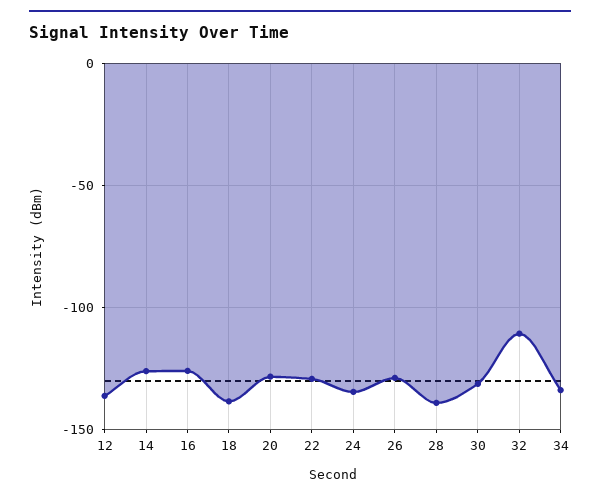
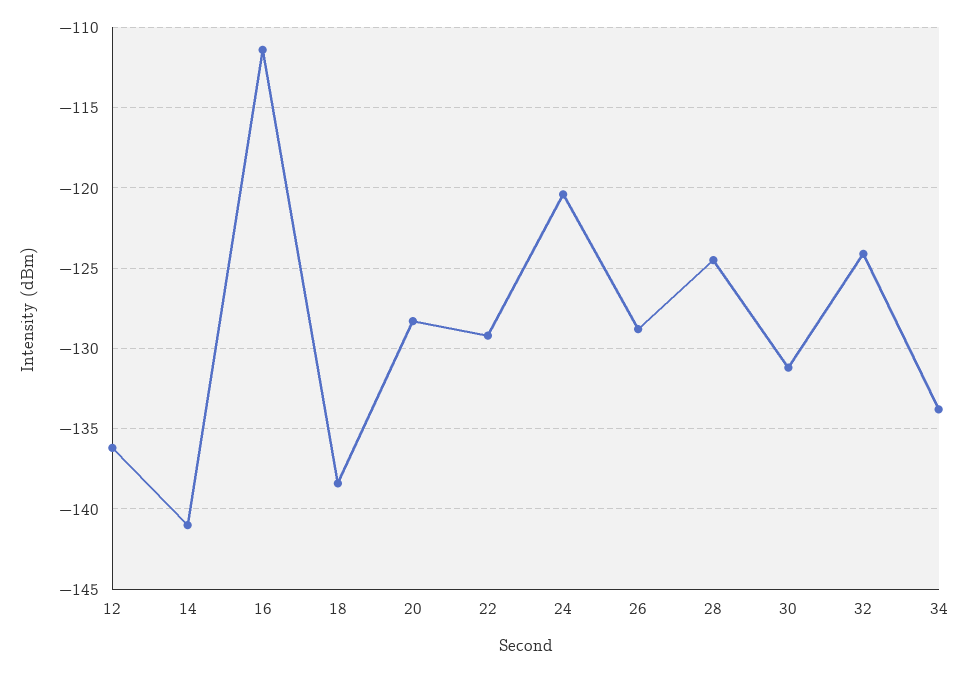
14: -125 -> -141
16: -125 -> -111.5
24: -135 -> -120.5
28: -140 -> -124.5
32: -110 -> -124

